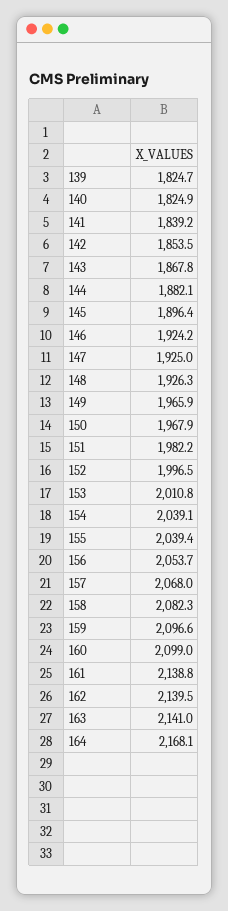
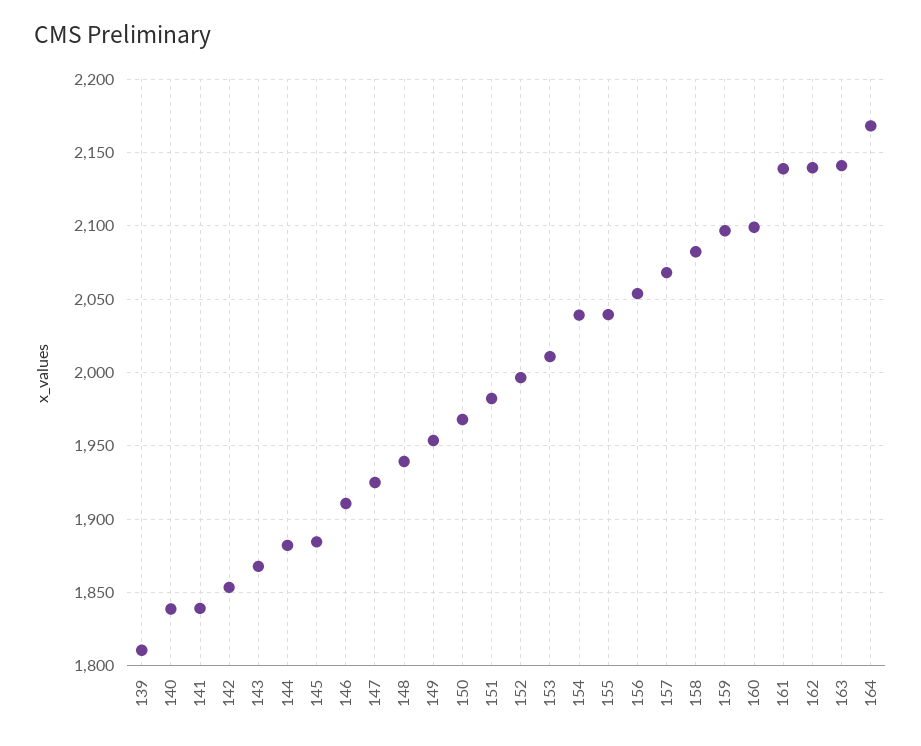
139: 1824.7 -> 1810
140: 1824.9 -> 1840
145: 1896.4 -> 1885
146: 1924.2 -> 1910
148: 1926.3 -> 1940
149: 1965.9 -> 1955

